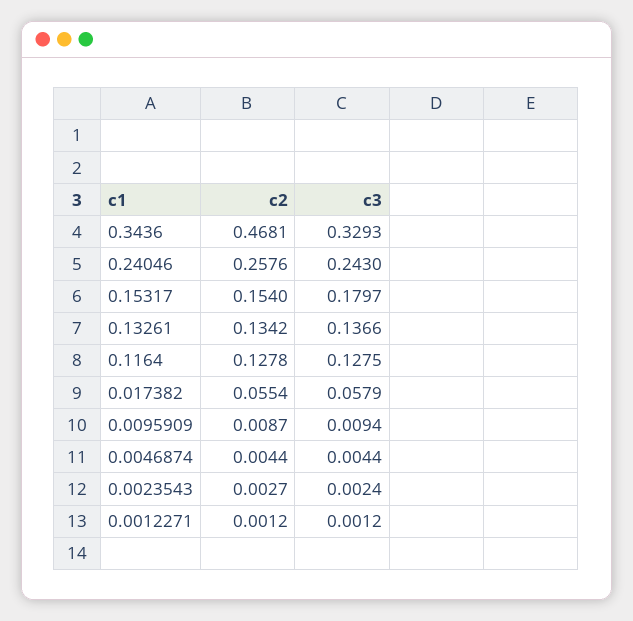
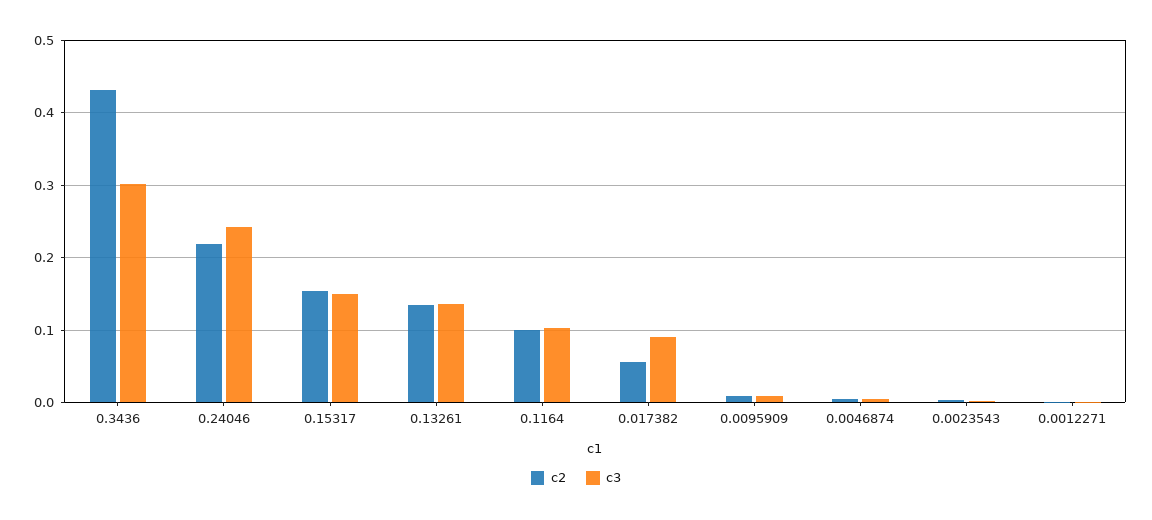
c2, 0.3436: 0.4681 -> 0.43
c3, 0.3436: 0.3293 -> 0.3
c2, 0.24046: 0.2576 -> 0.22
c3, 0.15317: 0.1797 -> 0.15
c2, 0.1164: 0.1278 -> 0.1
c3, 0.1164: 0.1275 -> 0.1
c3, 0.017382: 0.0579 -> 0.09

